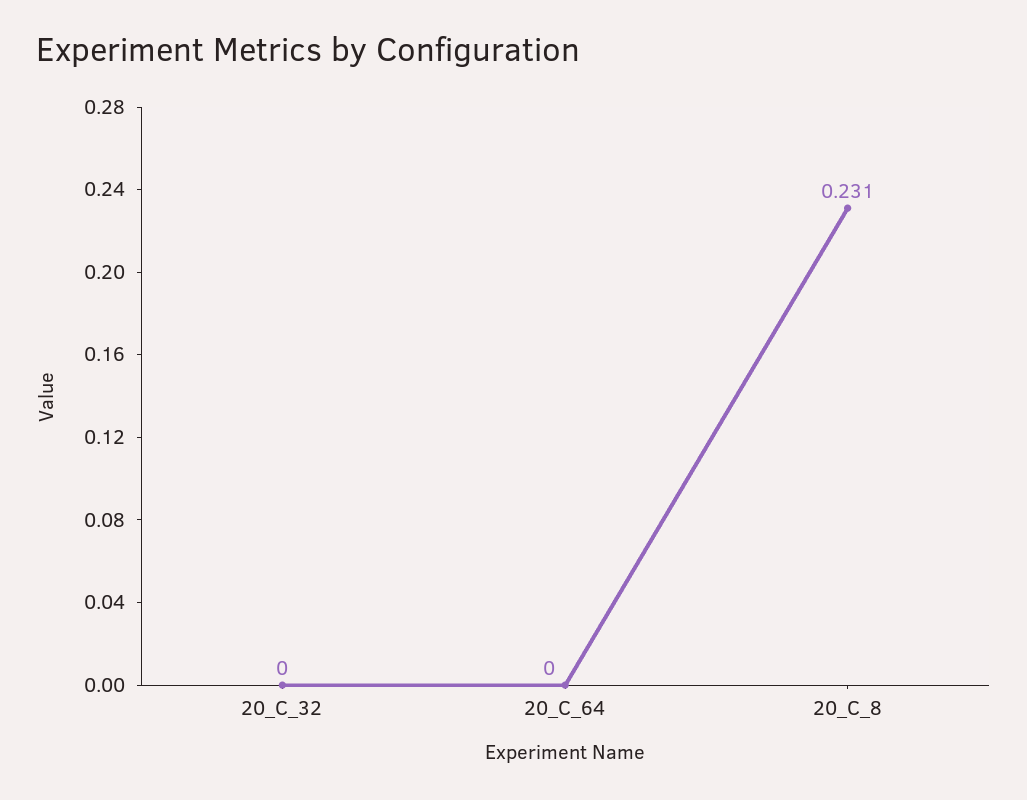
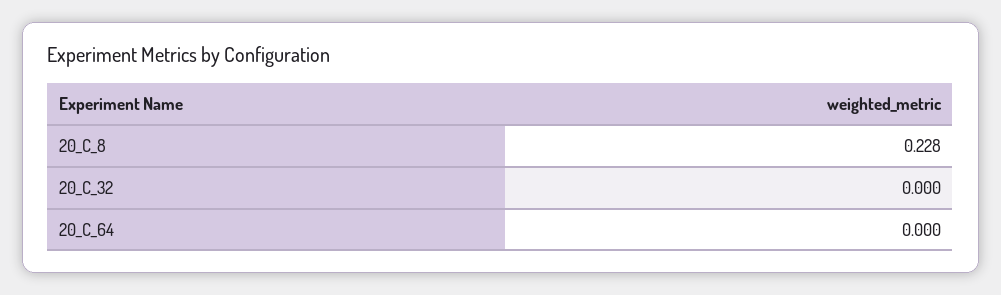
20_C_8: 0.231 -> 0.228

